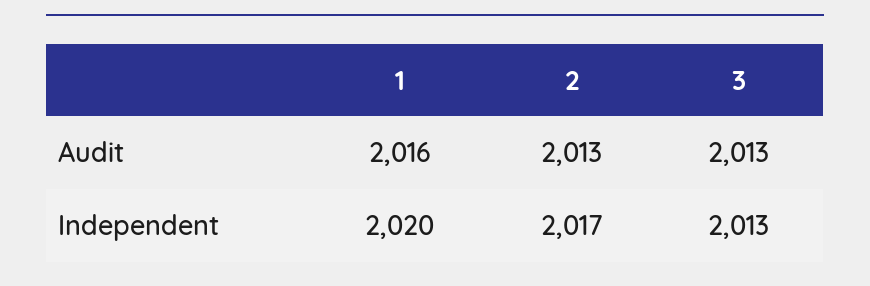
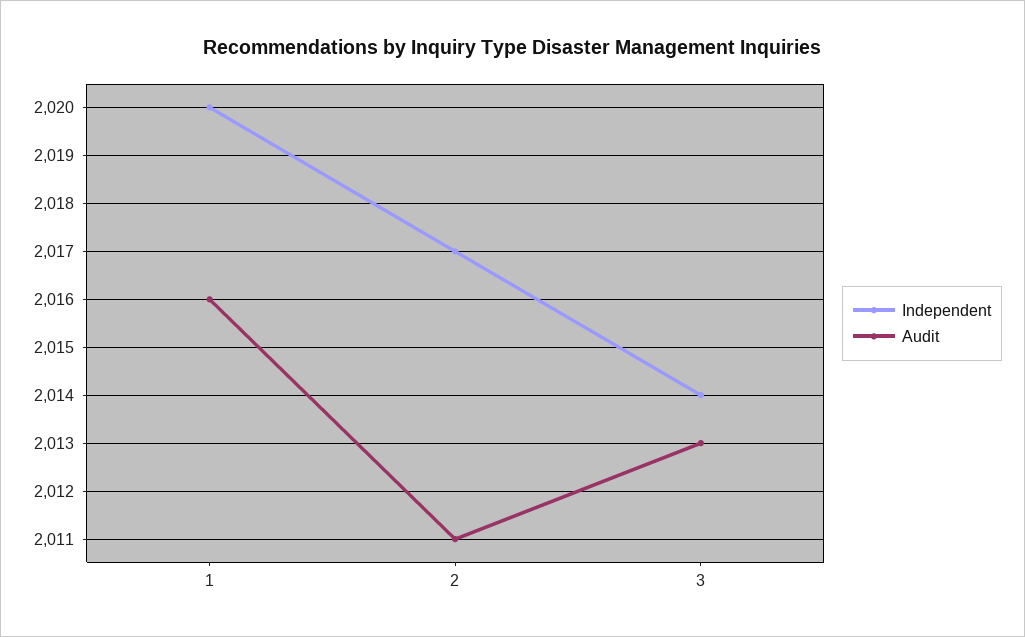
Audit, 2: 2013 -> 2011
Independent, 3: 2013 -> 2014

